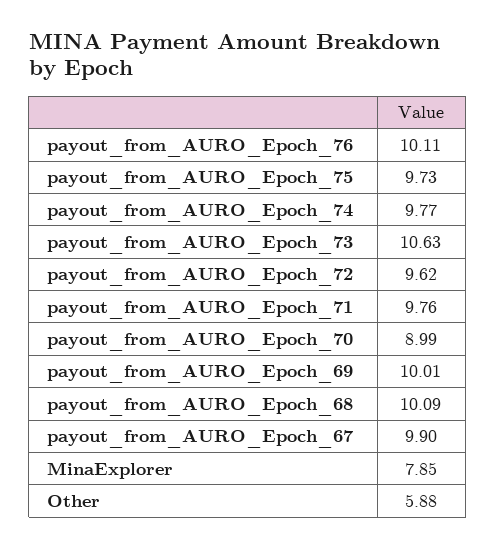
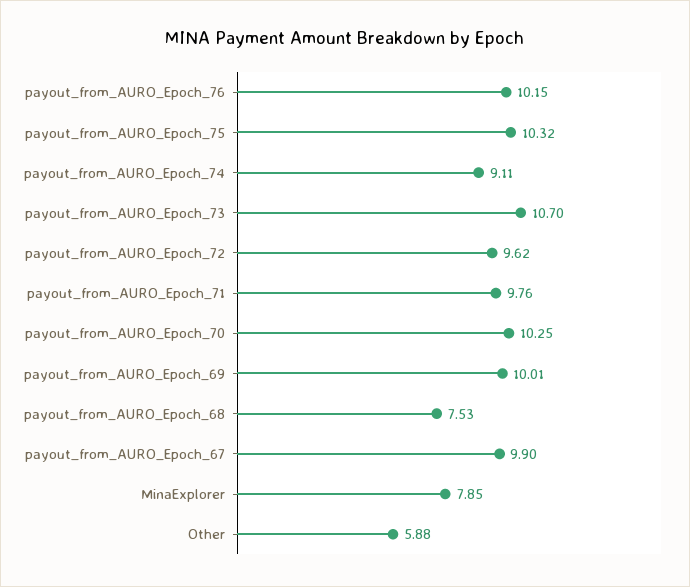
payout_from_AURO_Epoch_76: 10.11 -> 10.15
payout_from_AURO_Epoch_75: 9.73 -> 10.32
payout_from_AURO_Epoch_74: 9.77 -> 9.11
payout_from_AURO_Epoch_73: 10.63 -> 10.7
payout_from_AURO_Epoch_70: 8.99 -> 10.25
payout_from_AURO_Epoch_68: 10.09 -> 7.53

